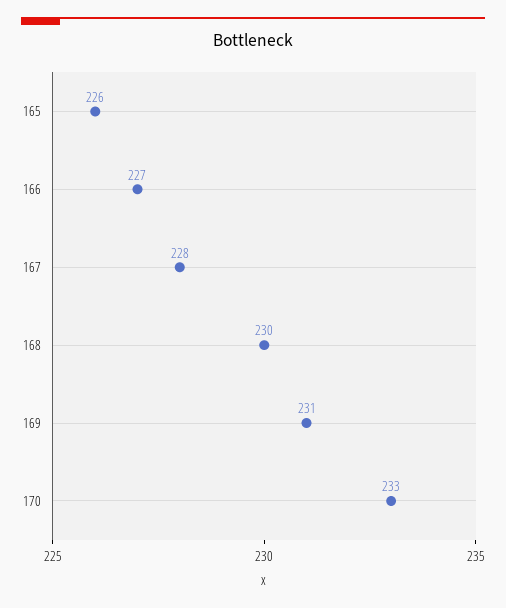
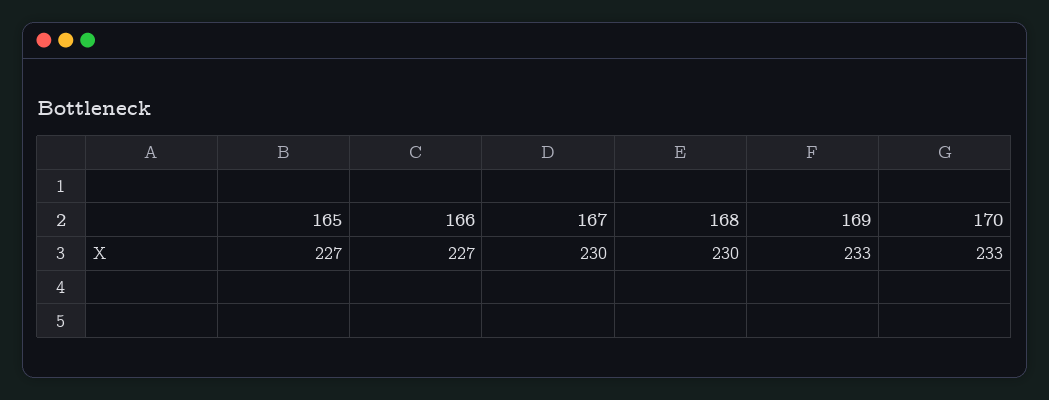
165: 226 -> 227
167: 228 -> 230
169: 231 -> 233

